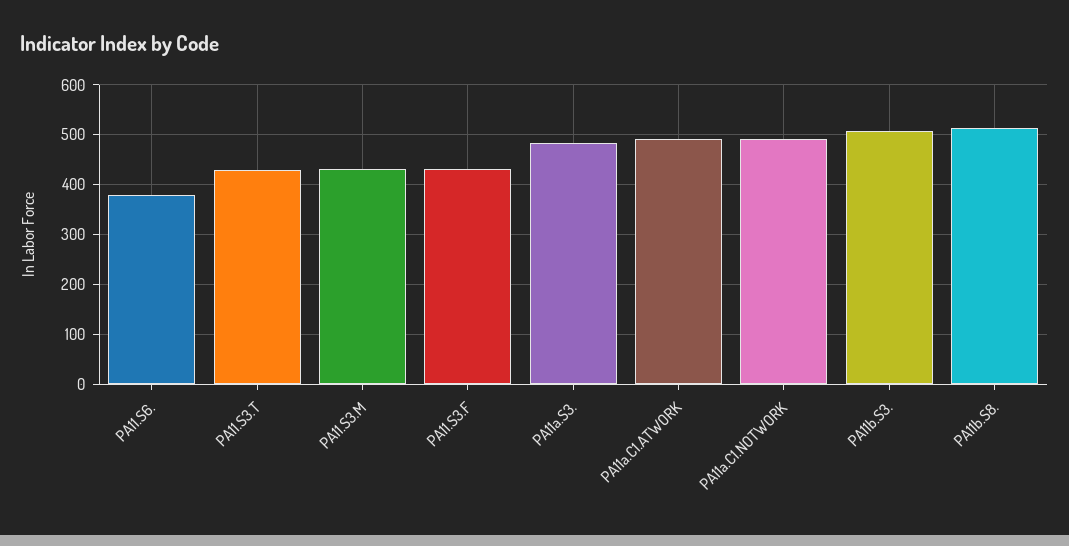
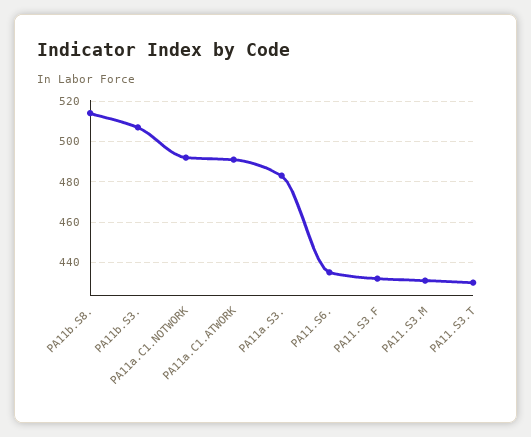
PA11.S6.: 380 -> 435

